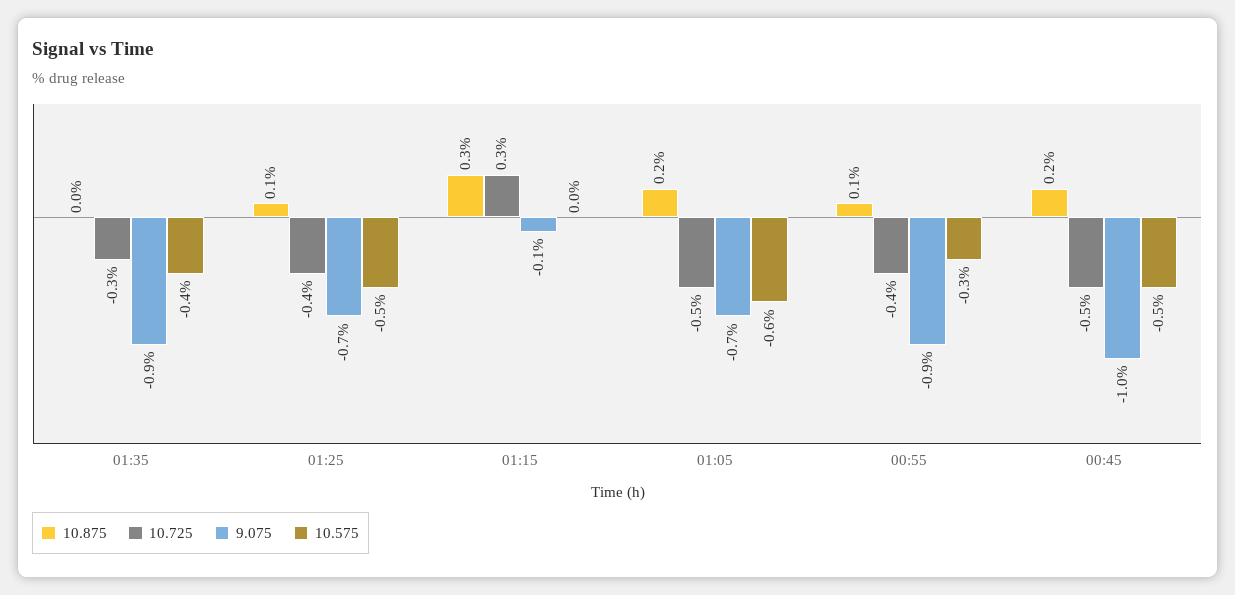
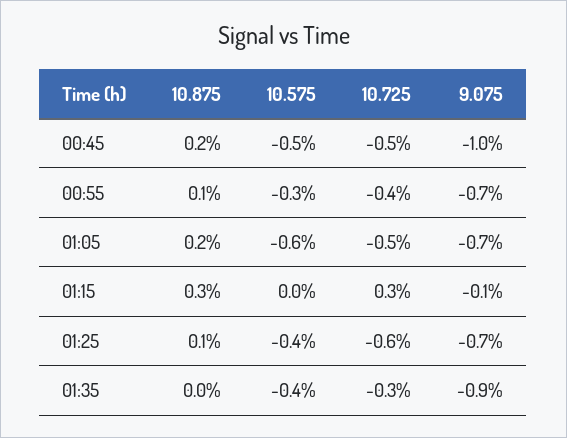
10.725, 01:25: -0.4 -> -0.6
10.575, 01:25: -0.5 -> -0.4
9.075, 00:55: -0.9 -> -0.7

